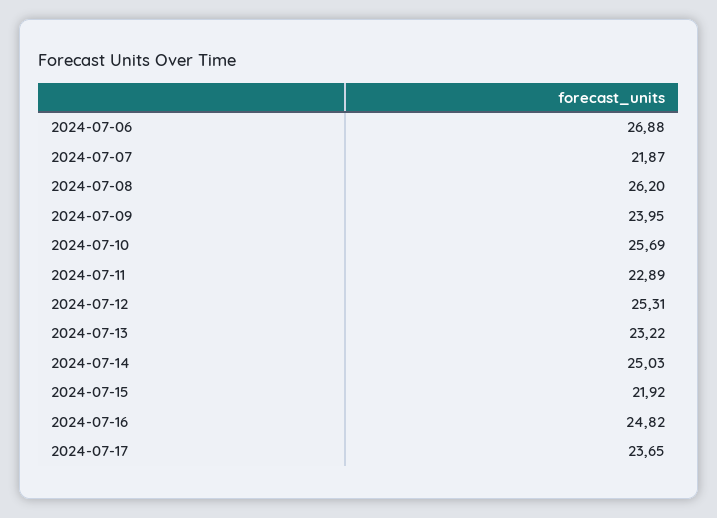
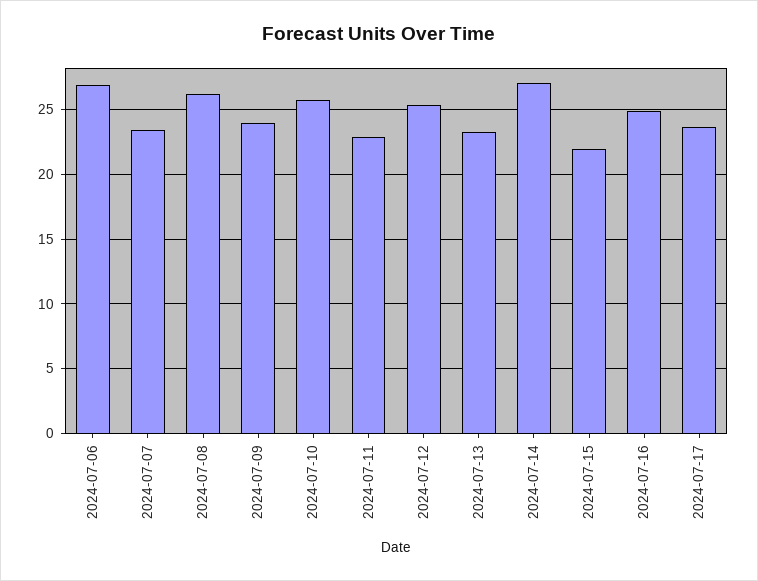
2024-07-07: 21.87 -> 23.5
2024-07-14: 25.03 -> 27

